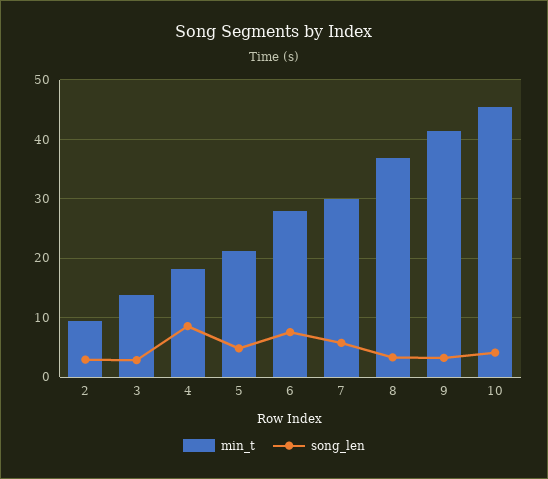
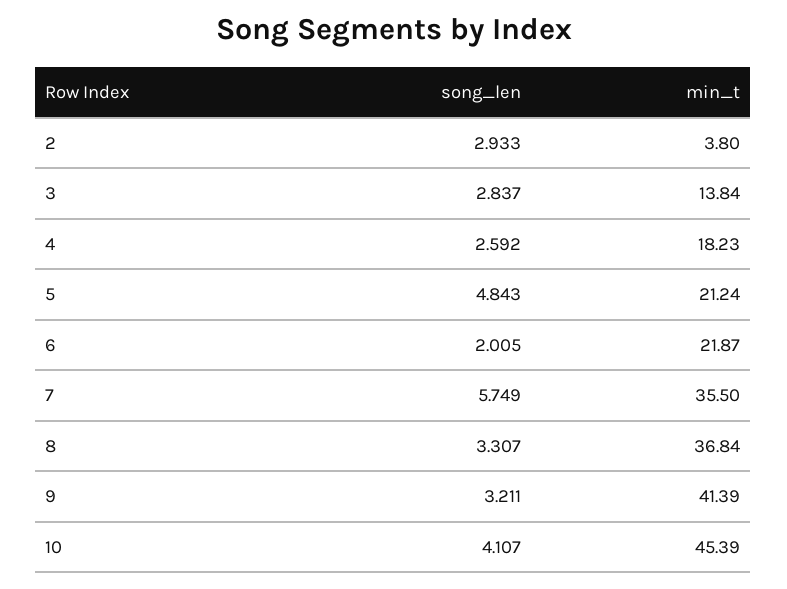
min_t, 2: 10 -> 3.8
song_len, 4: 8 -> 2.592
min_t, 6: 28 -> 21.87
song_len, 6: 8 -> 2.005
min_t, 7: 30 -> 35.5

